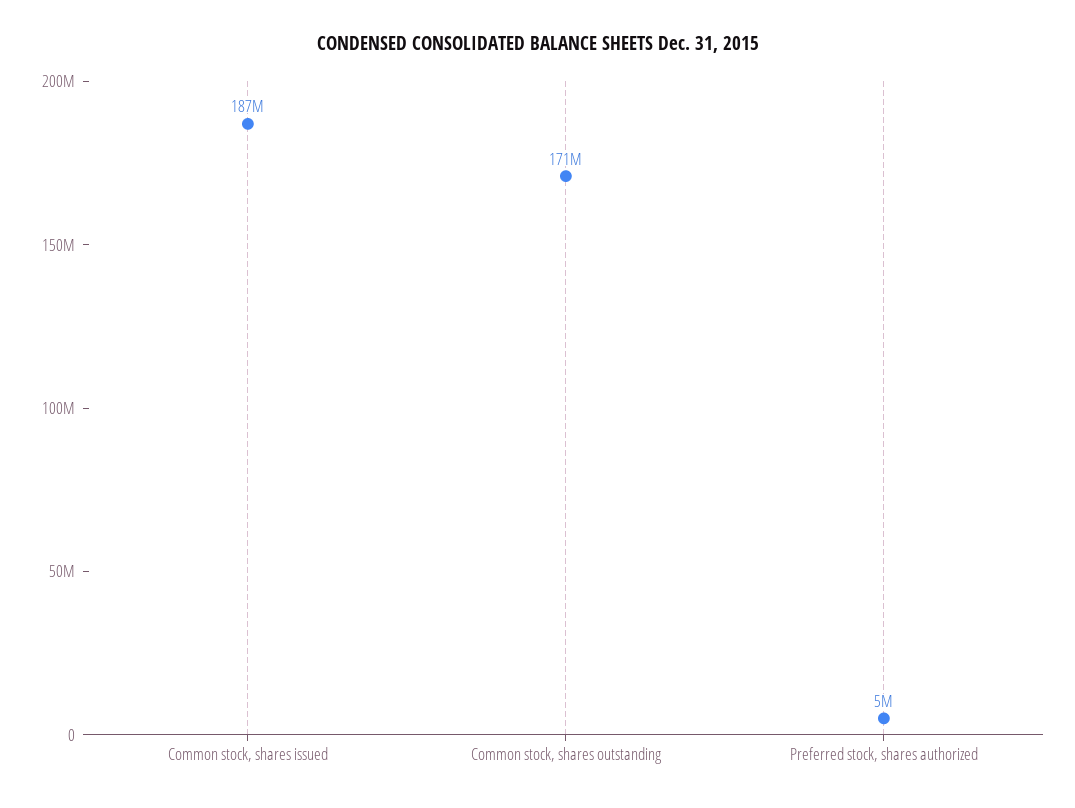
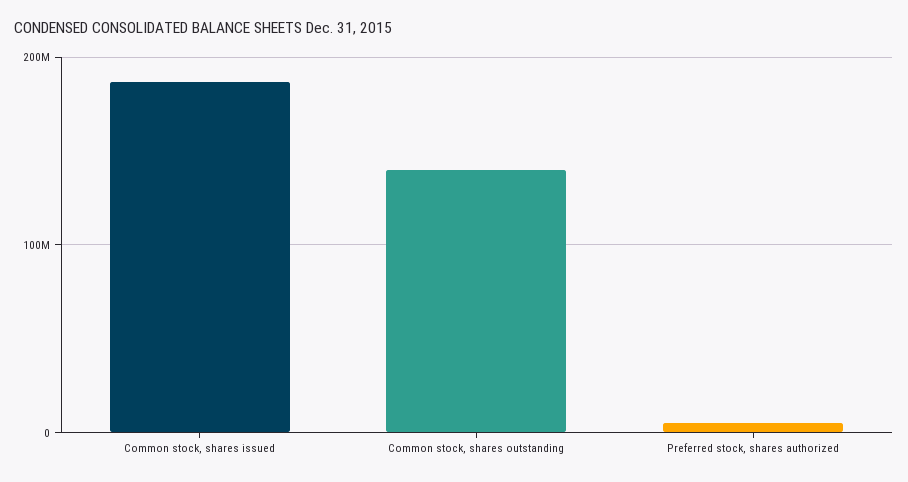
Common stock, shares outstanding: 171000000 -> 140000000

